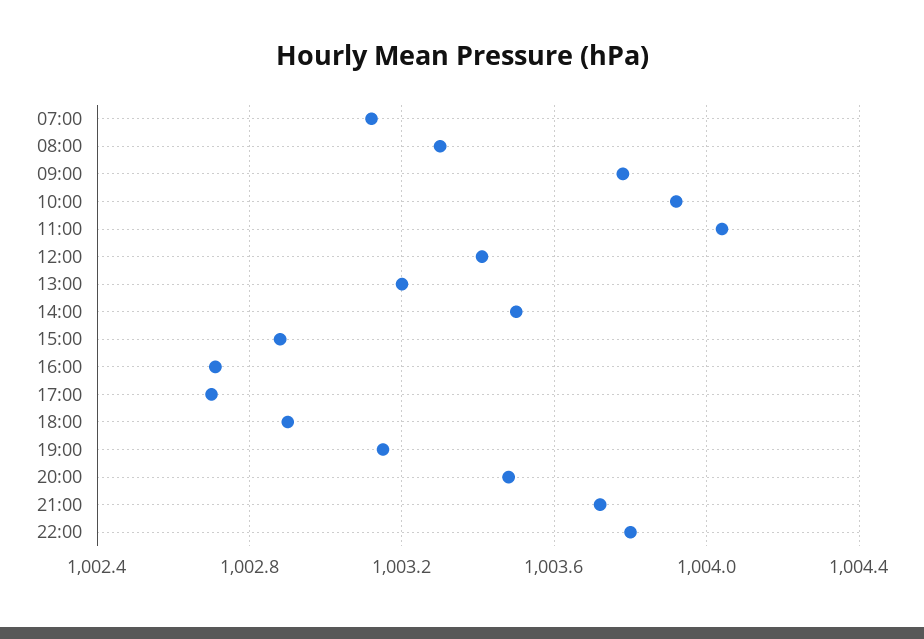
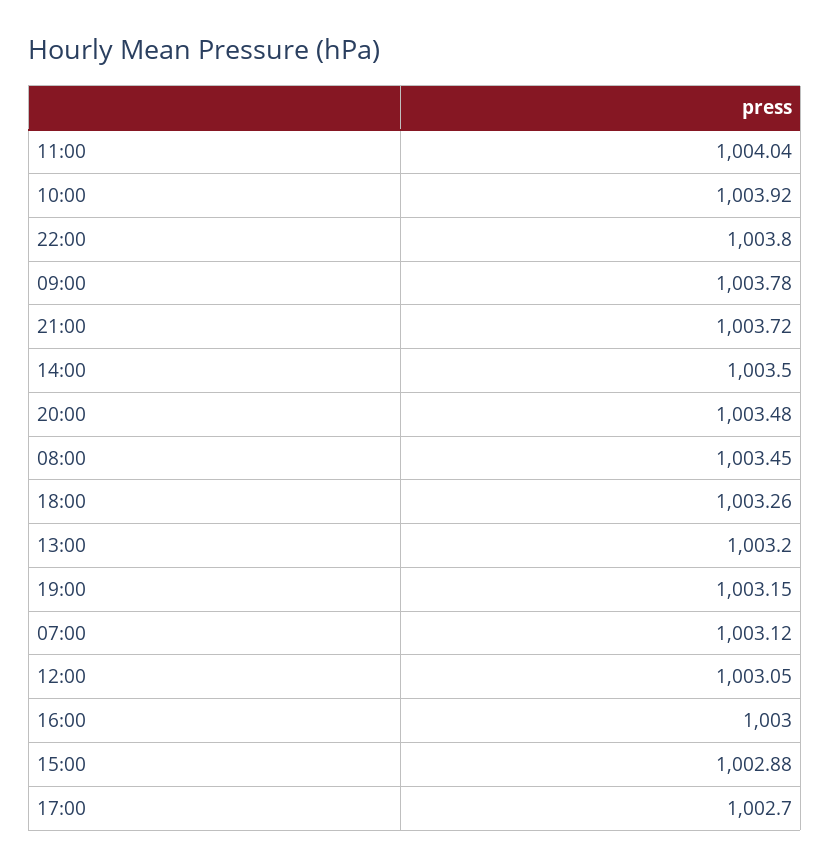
08:00: 1003.3 -> 1003.45
12:00: 1003.4 -> 1003.05
16:00: 1002.7 -> 1003
18:00: 1002.9 -> 1003.26

